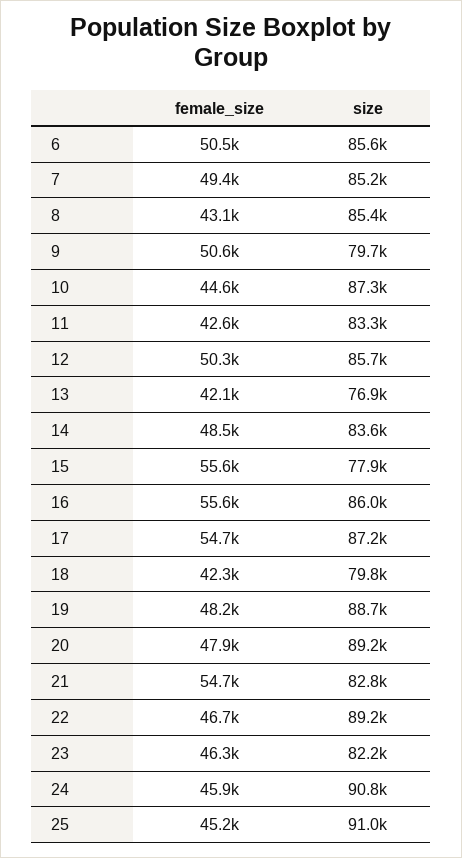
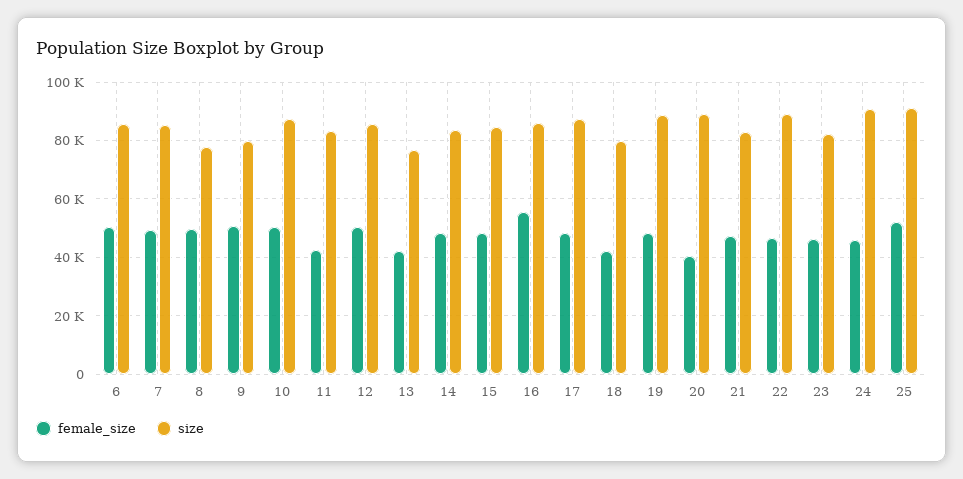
female_size, 8: 43100 -> 50000
size, 8: 85400 -> 77500
female_size, 10: 44600 -> 50000
female_size, 15: 55600 -> 47500
size, 15: 77900 -> 85000
female_size, 17: 54700 -> 47500
female_size, 20: 47900 -> 40000
female_size, 21: 54700 -> 47500
female_size, 25: 45200 -> 52500

